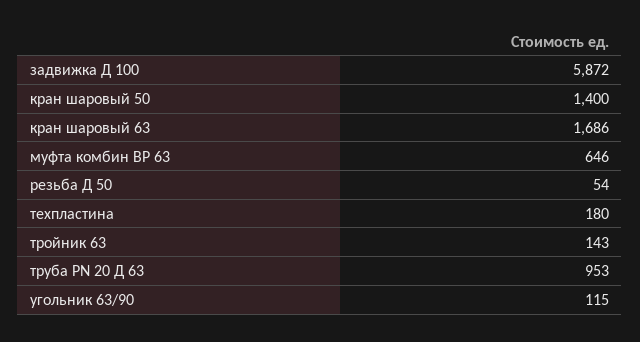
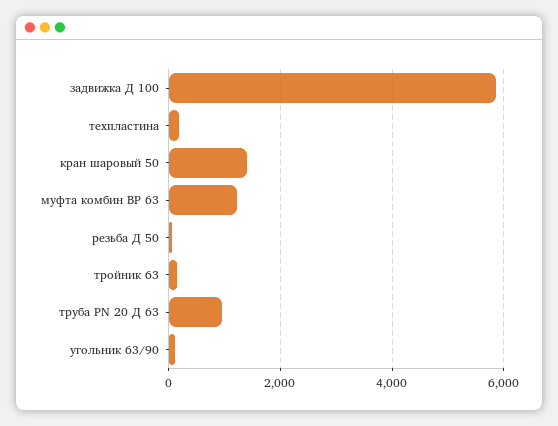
кран шаровый 63: 1686 -> none
муфта комбин ВР 63: 646 -> 1200

